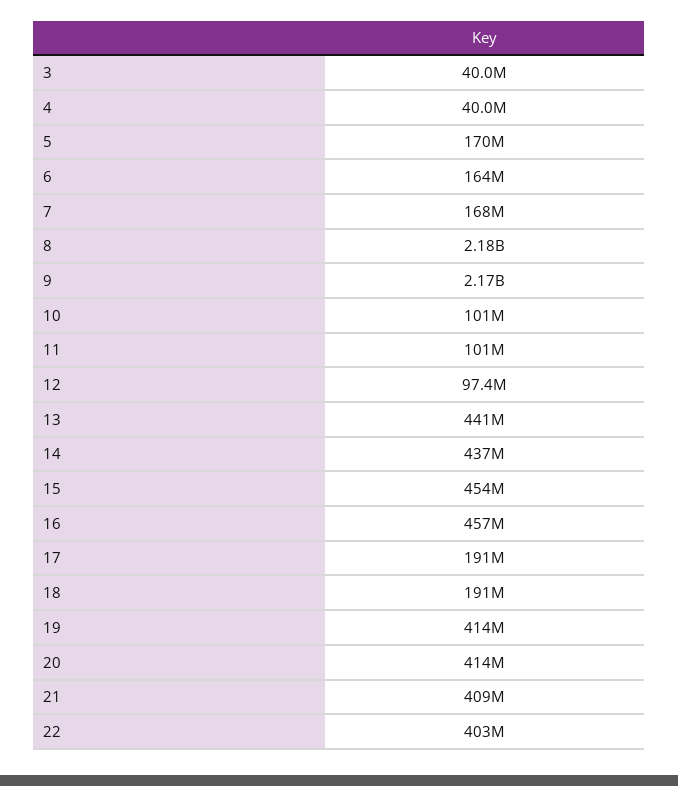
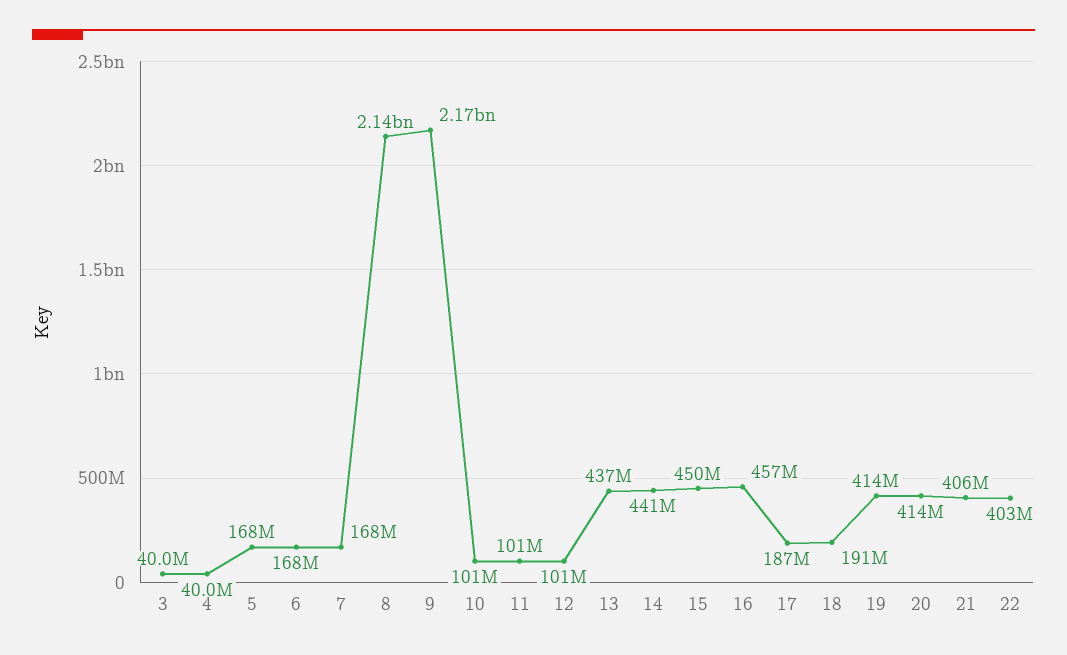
5: 170000000 -> 168000000
6: 164000000 -> 168000000
8: 2180000000 -> 2140000000
12: 97400000 -> 101000000
13: 441000000 -> 437000000
14: 437000000 -> 441000000
15: 454000000 -> 450000000
17: 191000000 -> 187000000
21: 409000000 -> 406000000

